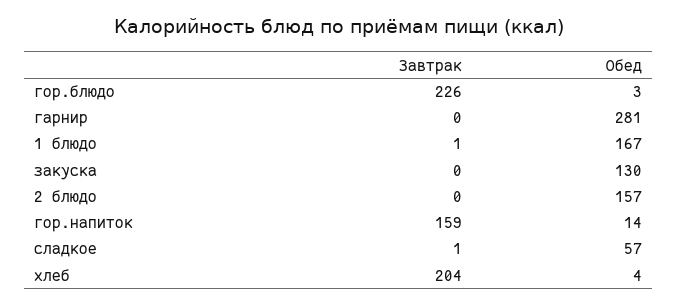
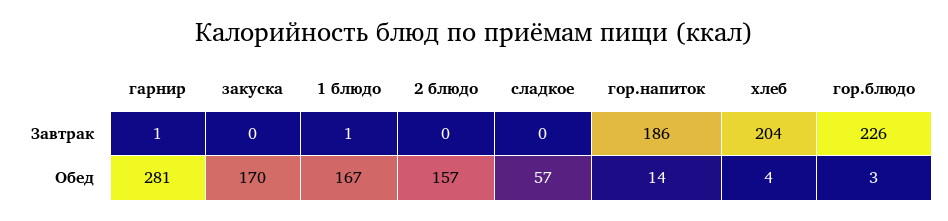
Завтрак, гарнир: 0 -> 1
Обед, закуска: 130 -> 170
Завтрак, гор.напиток: 159 -> 186
Завтрак, сладкое: 1 -> 0

